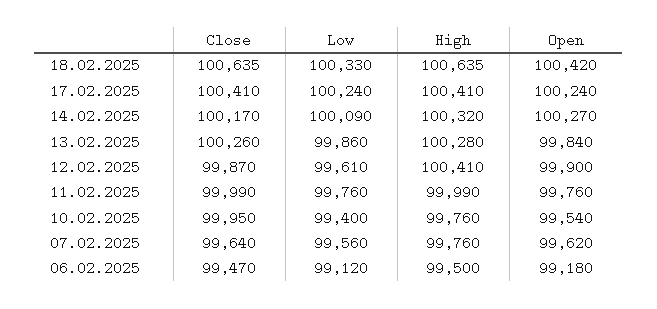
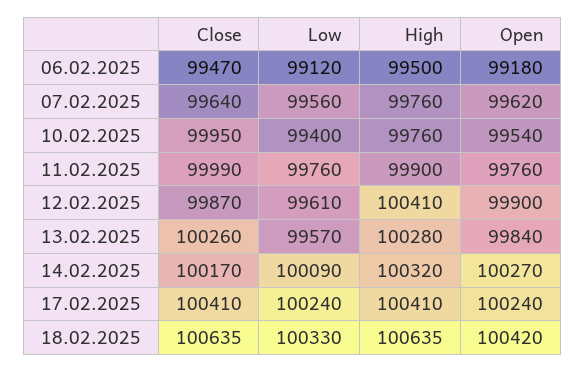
Low, 13.02.2025: 99860 -> 99570
High, 11.02.2025: 99990 -> 99900

